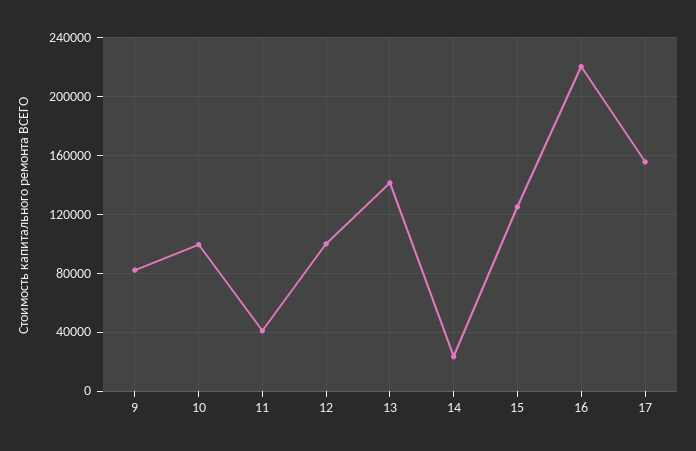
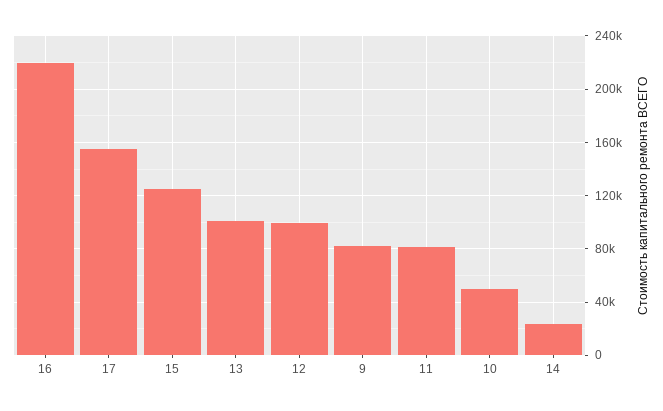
10: 100000 -> 50000
11: 40000 -> 80000
13: 140000 -> 100000

